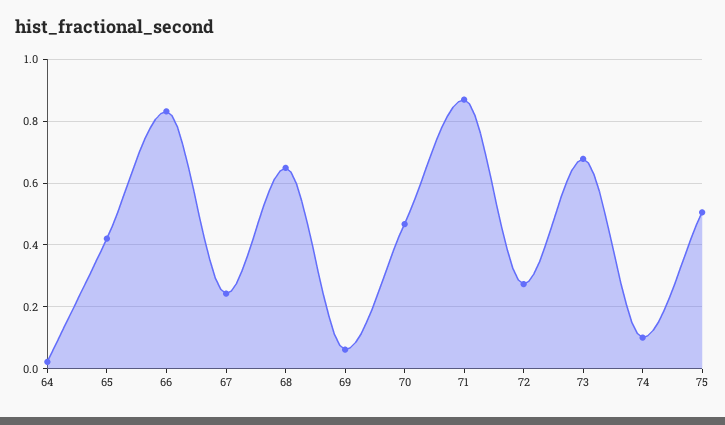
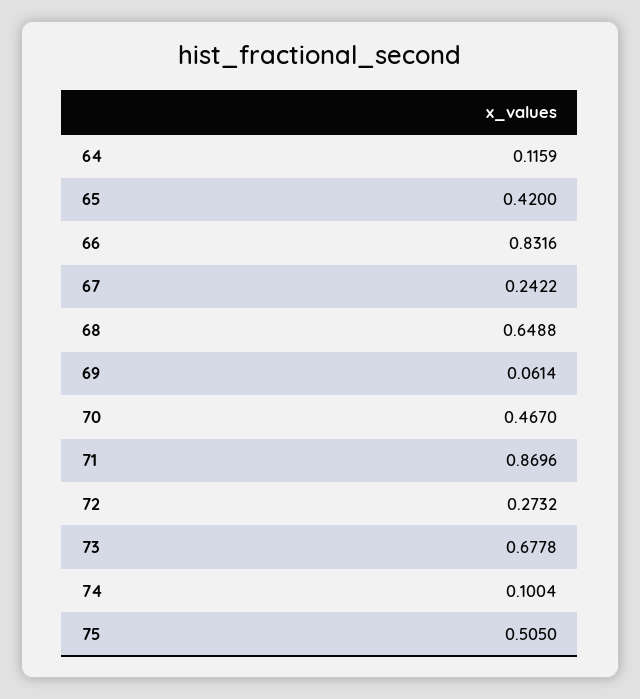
64: 0.02 -> 0.1159

